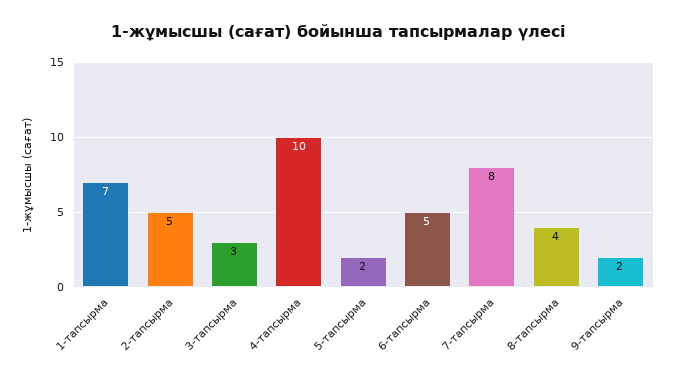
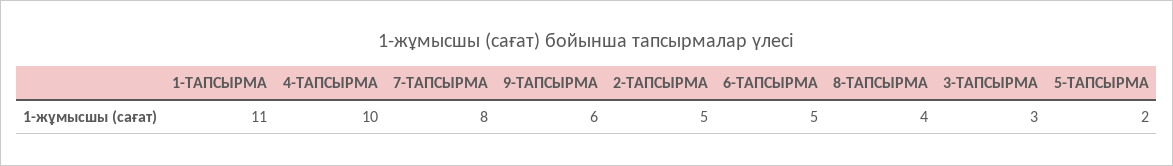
1-тапсырма: 7 -> 11
9-тапсырма: 2 -> 6

